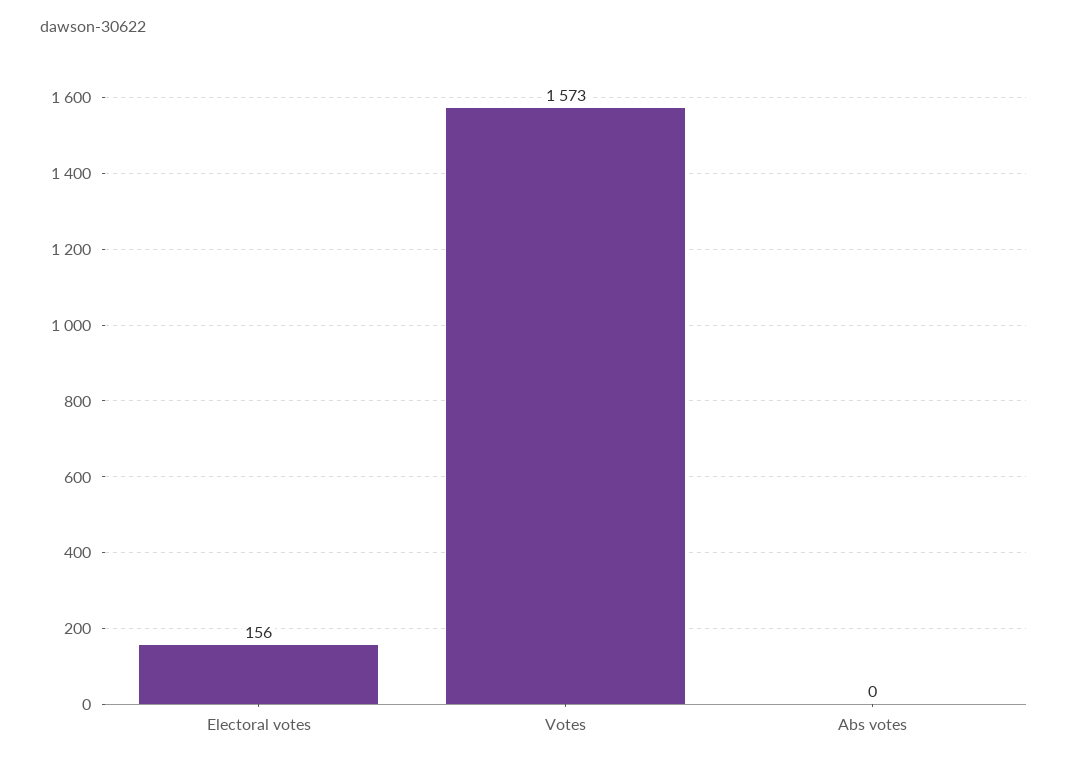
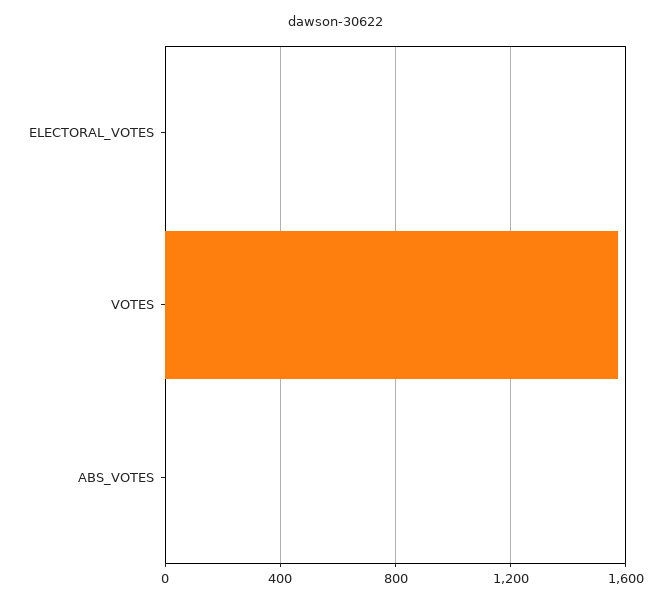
Electoral votes: 156 -> 0

